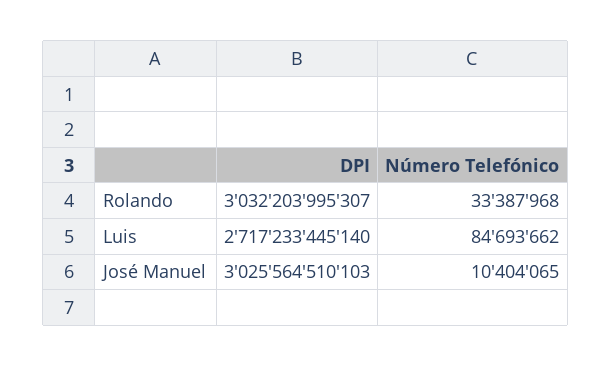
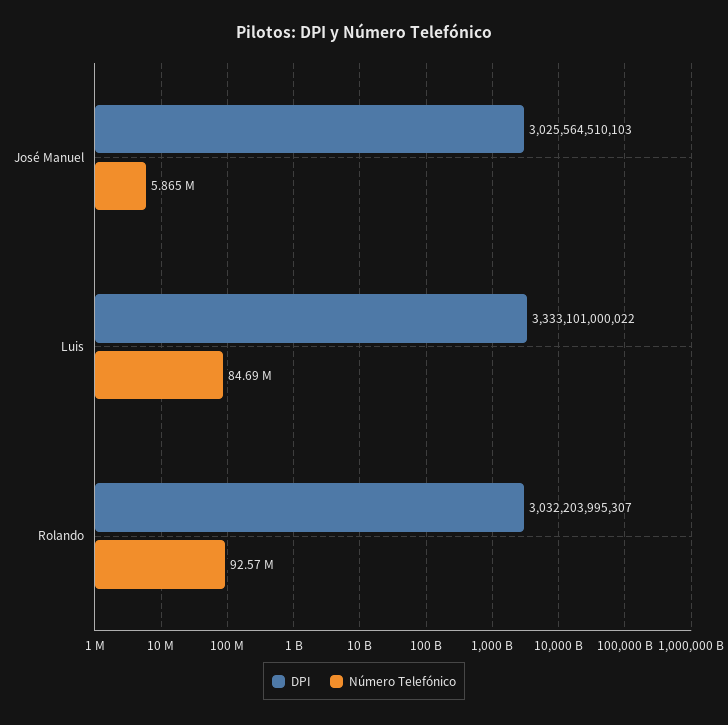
Número Telefónico, Rolando: 33387968 -> 92570000
DPI, Luis: 2717233445140 -> 3333101000022
Número Telefónico, José Manuel: 10404065 -> 5865000

